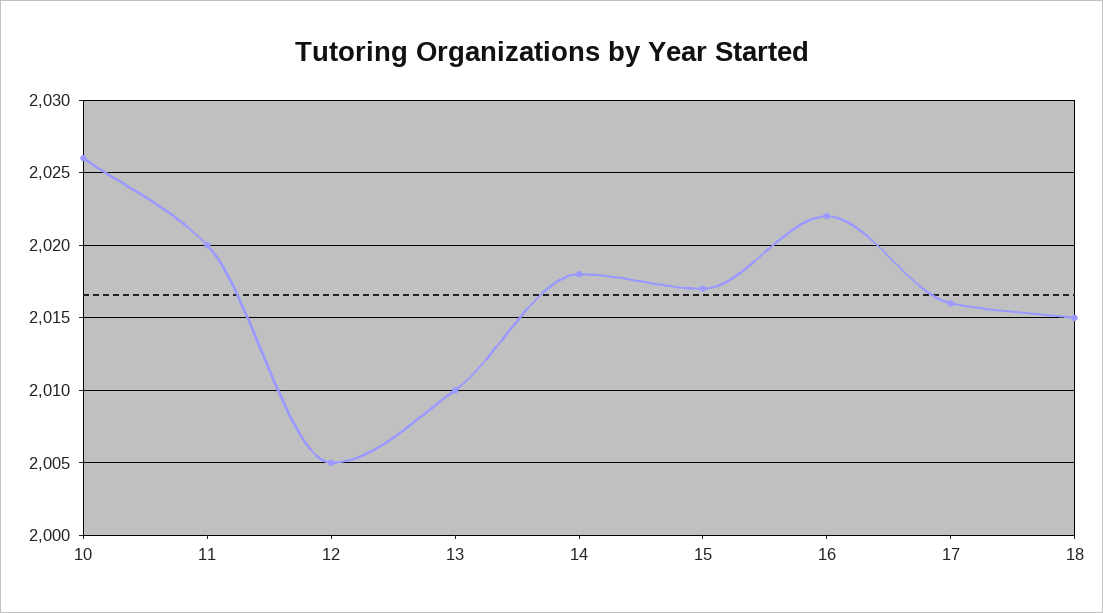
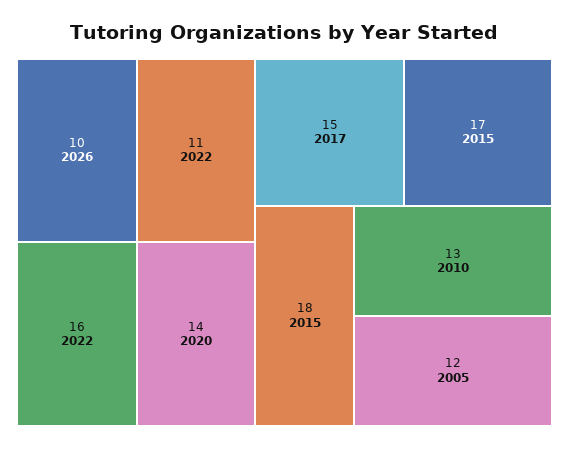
11: 2020 -> 2022
14: 2018 -> 2020
17: 2016 -> 2015

